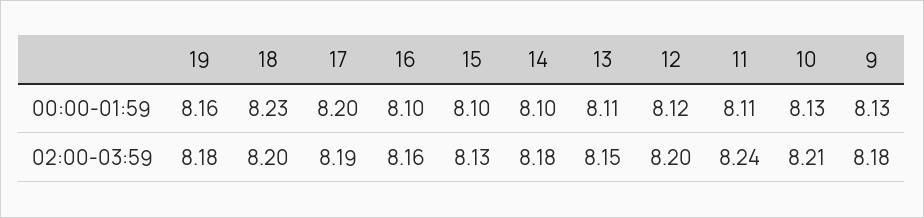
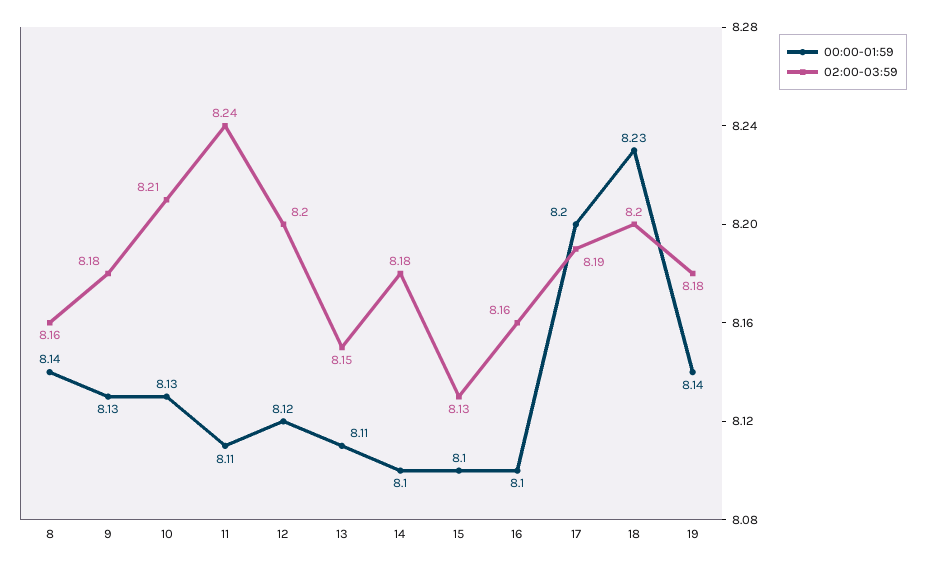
00:00-01:59, 19: 8.16 -> 8.14
00:00-01:59, 8: none -> 8.14
02:00-03:59, 8: none -> 8.16

